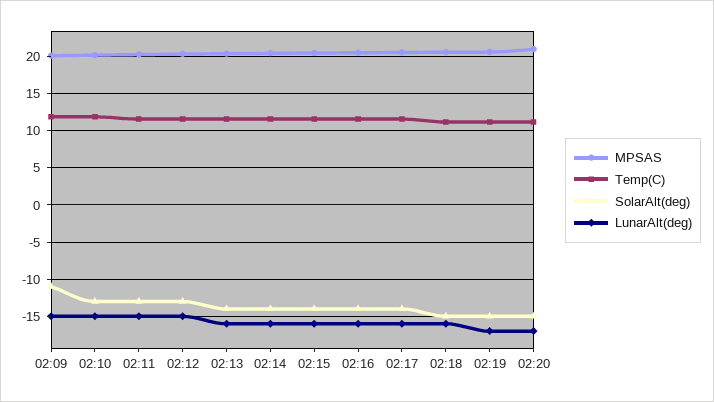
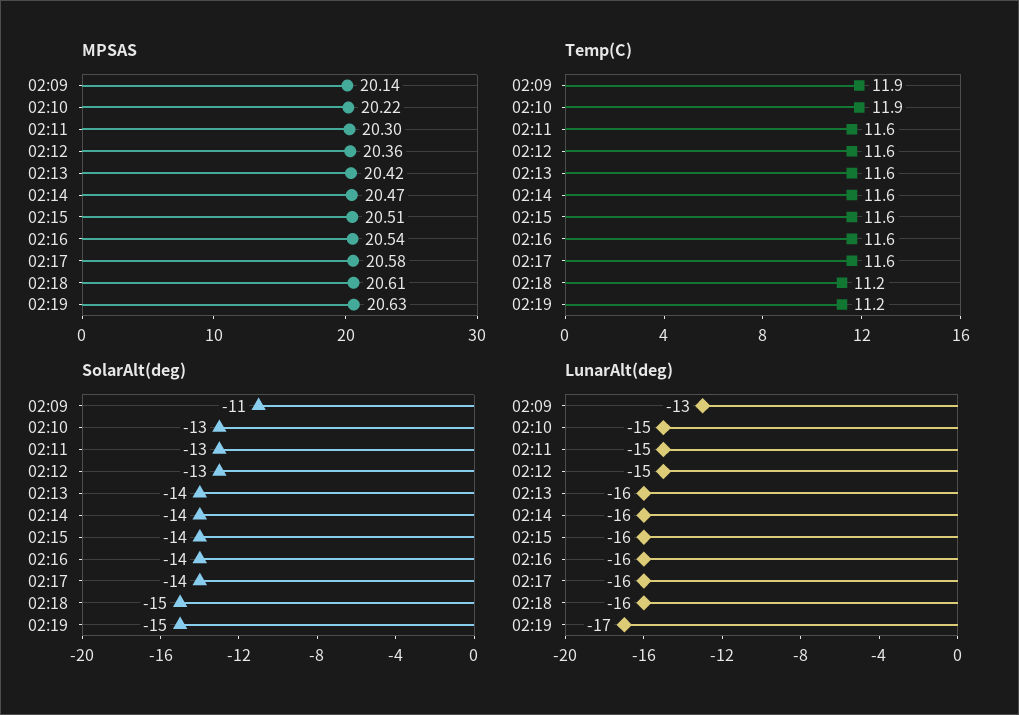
LunarAlt(deg), 02:09: -15 -> -13
MPSAS, 02:20: 21 -> none
Temp(C), 02:20: 11 -> none
SolarAlt(deg), 02:20: -15 -> none
LunarAlt(deg), 02:20: -17 -> none

